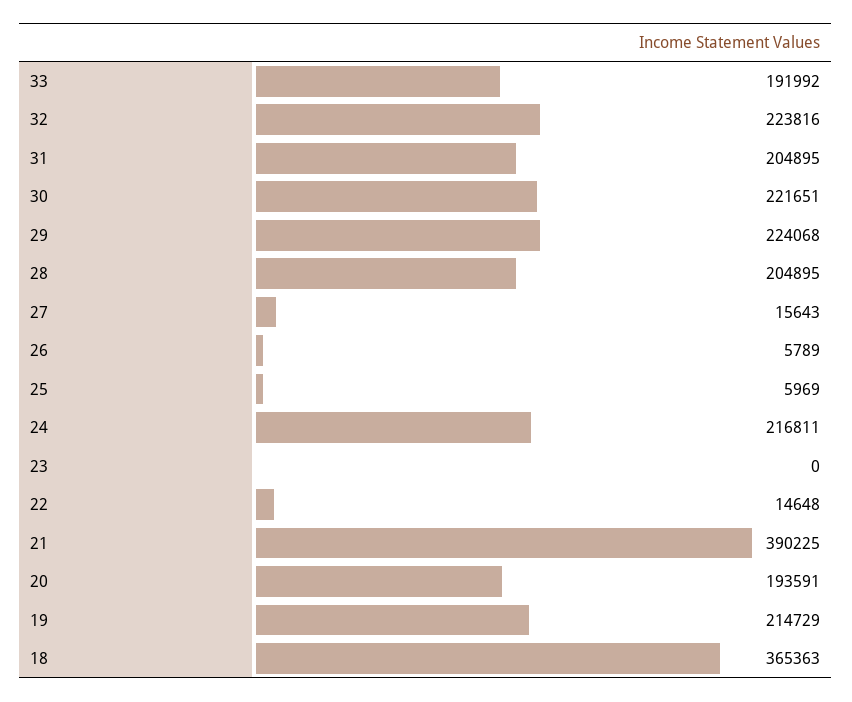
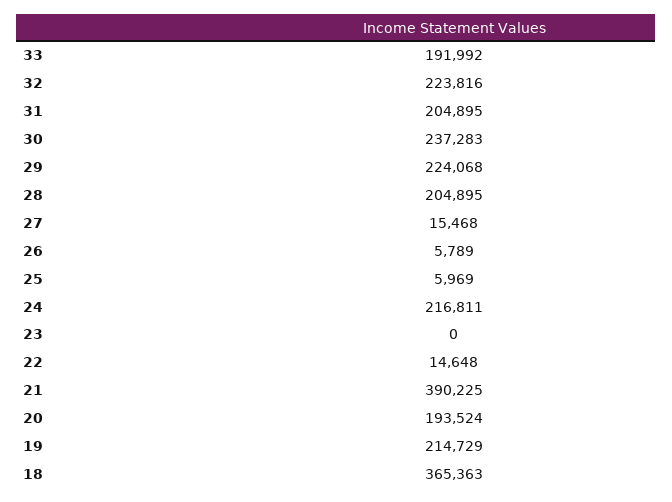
30: 221651 -> 237283
27: 15643 -> 15468
20: 193591 -> 193524

